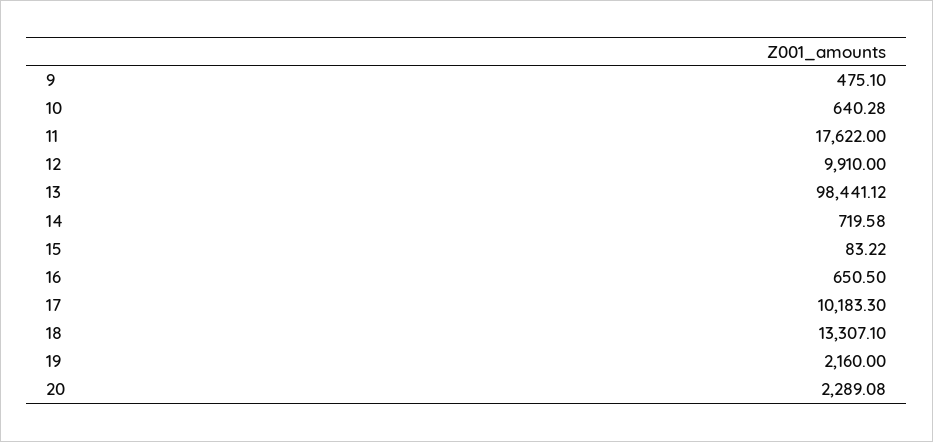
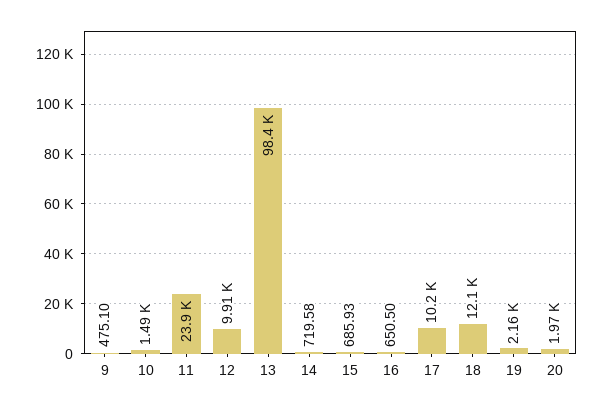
10: 640.28 -> 1490
11: 17622 -> 23900
15: 83.22 -> 685.93
18: 13307.1 -> 12100
20: 2289.08 -> 1970

